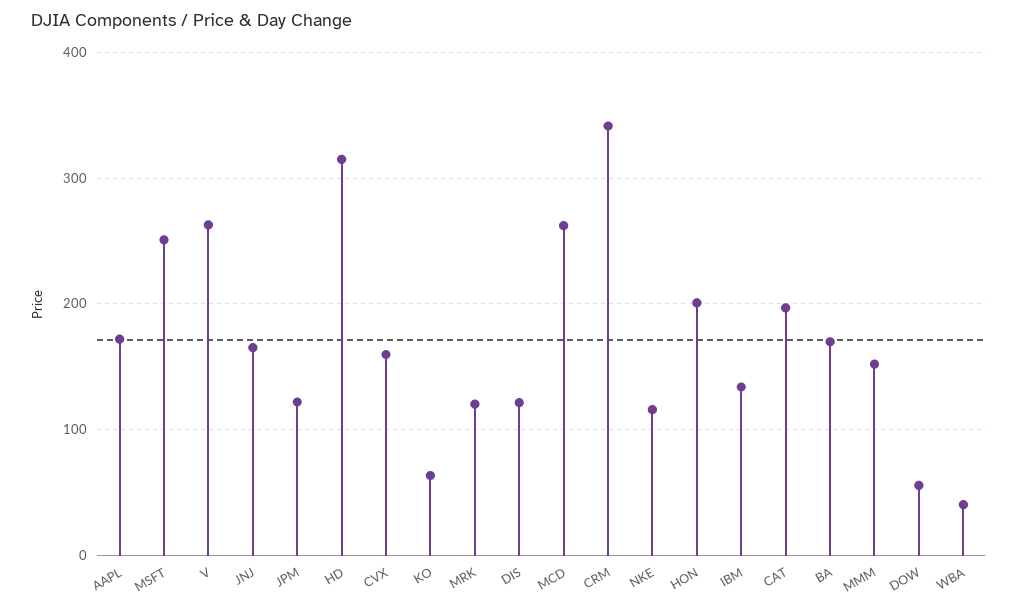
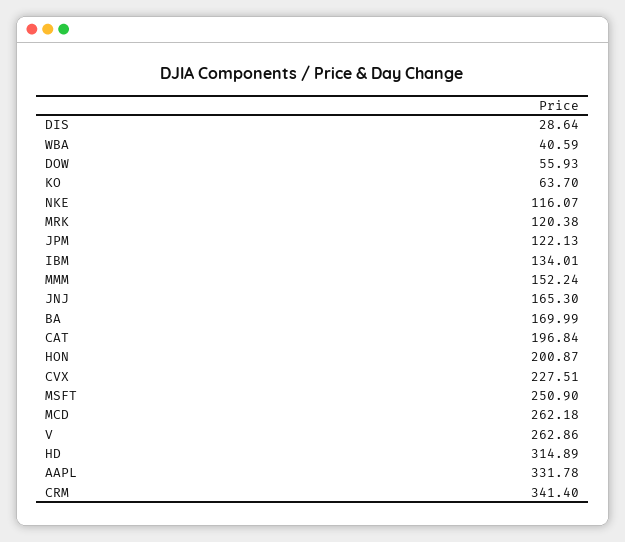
AAPL: 170 -> 331.78
CVX: 160 -> 227.51
DIS: 120 -> 28.64

